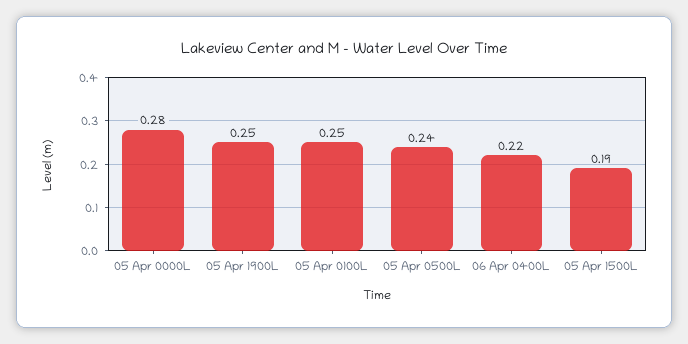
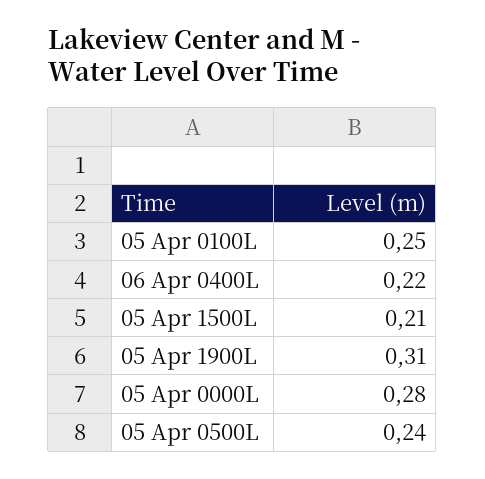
05 Apr 1900L: 0.25 -> 0.31
05 Apr 1500L: 0.19 -> 0.21

